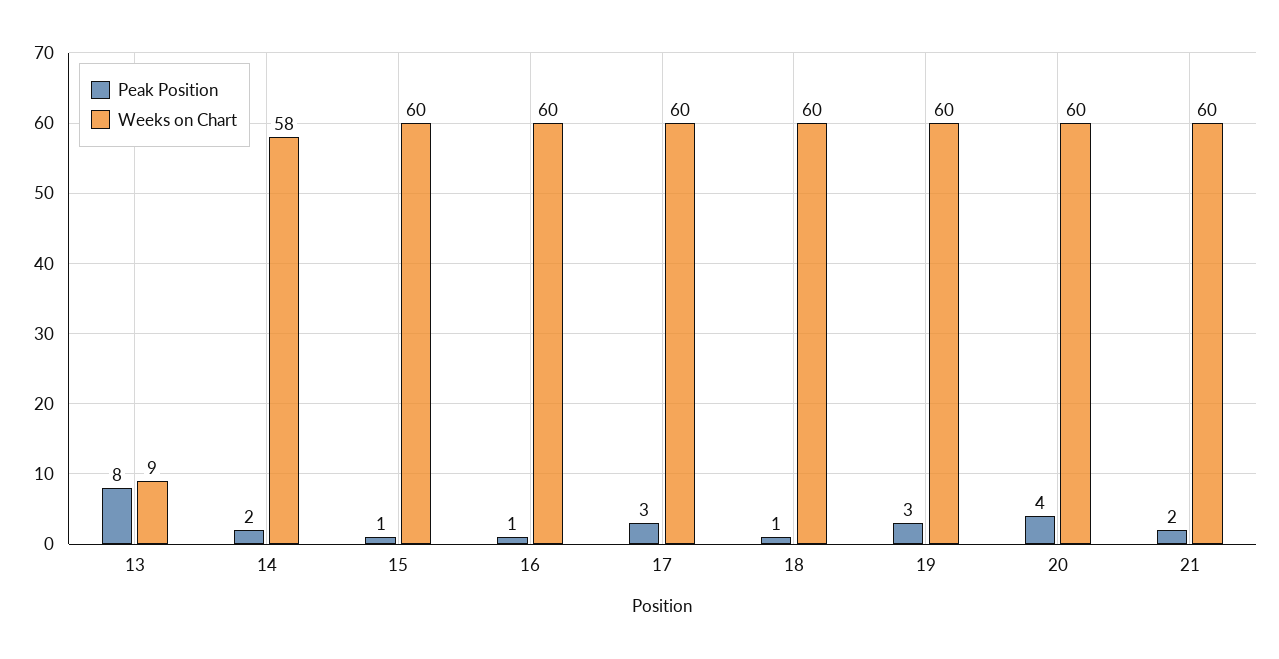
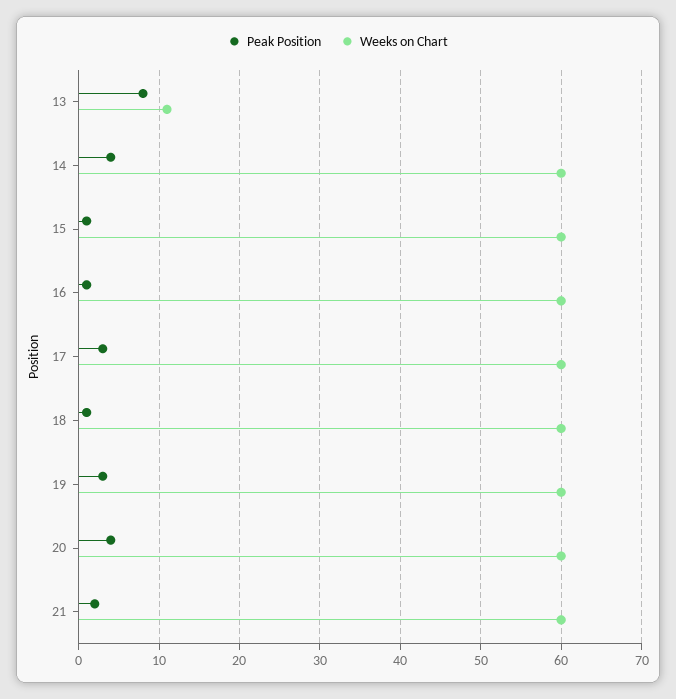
Weeks on Chart, 13: 9 -> 11
Peak Position, 14: 2 -> 4
Weeks on Chart, 14: 58 -> 60

